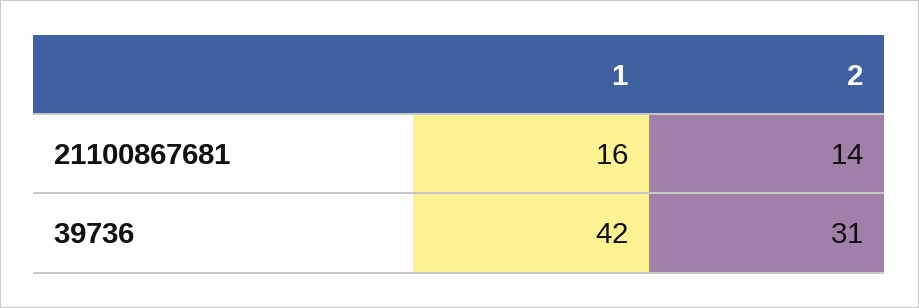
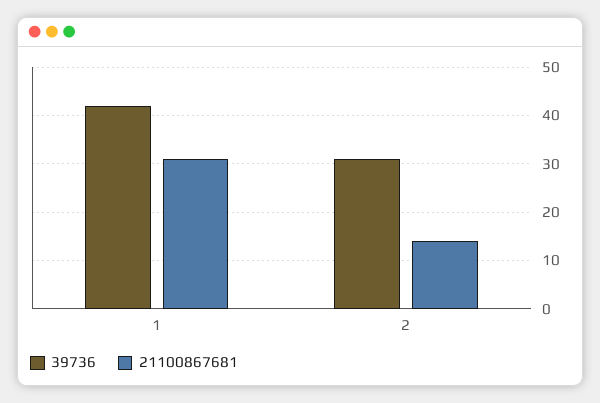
21100867681, 1: 16 -> 30

